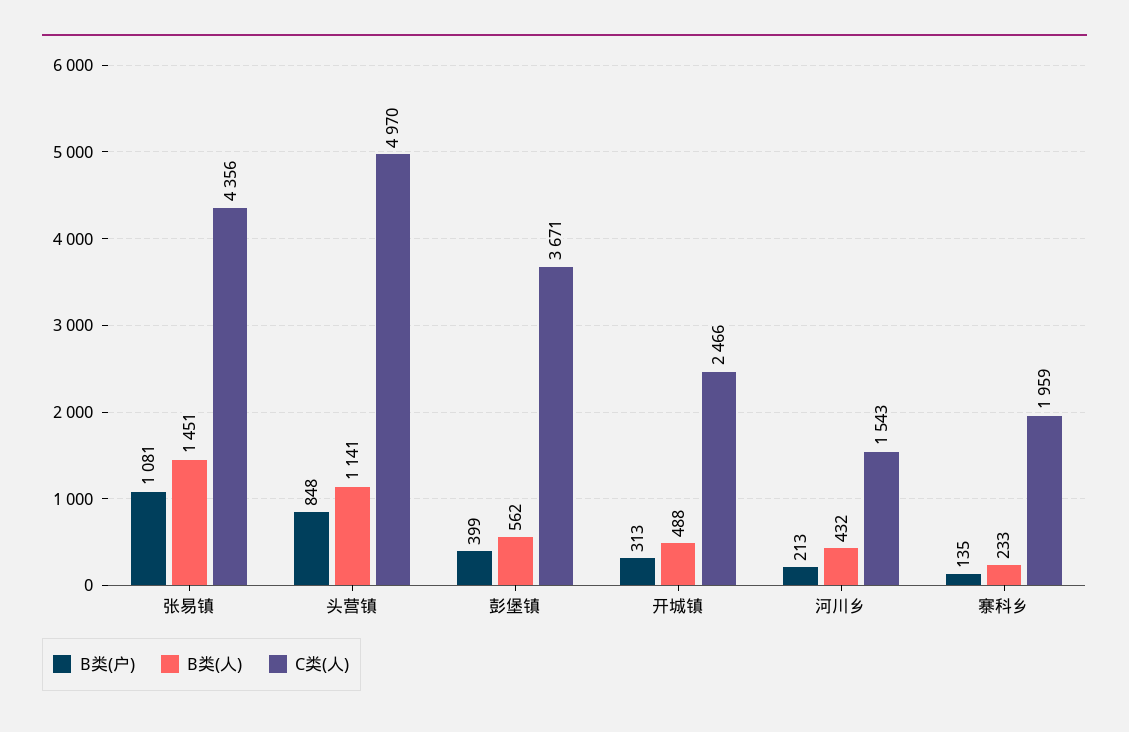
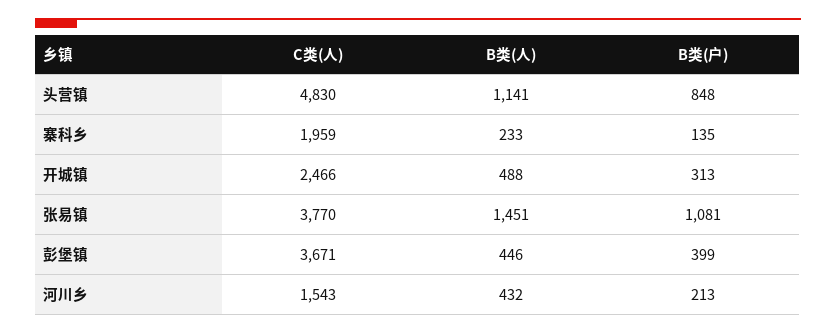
C类(人), 张易镇: 4356 -> 3770
C类(人), 头营镇: 4970 -> 4830
B类(人), 彭堡镇: 562 -> 446

